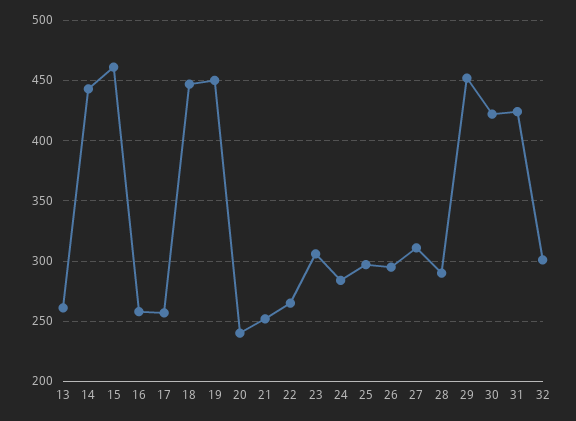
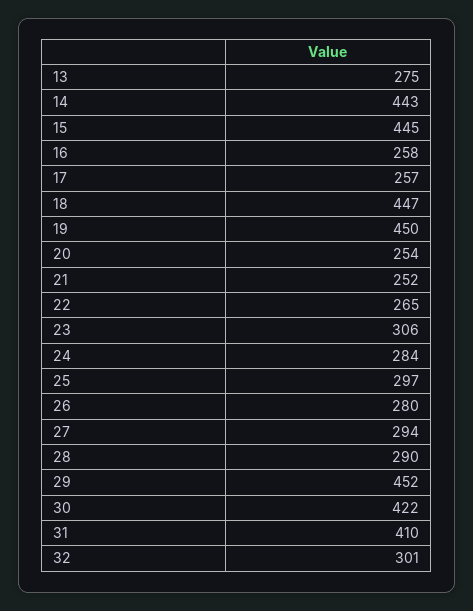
13: 260 -> 275
15: 460 -> 445
20: 240 -> 254
26: 295 -> 280
27: 310 -> 294
31: 425 -> 410

